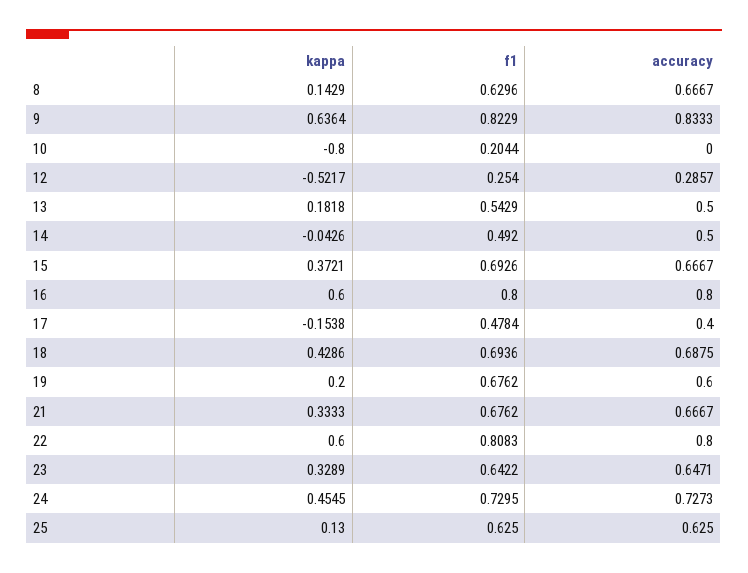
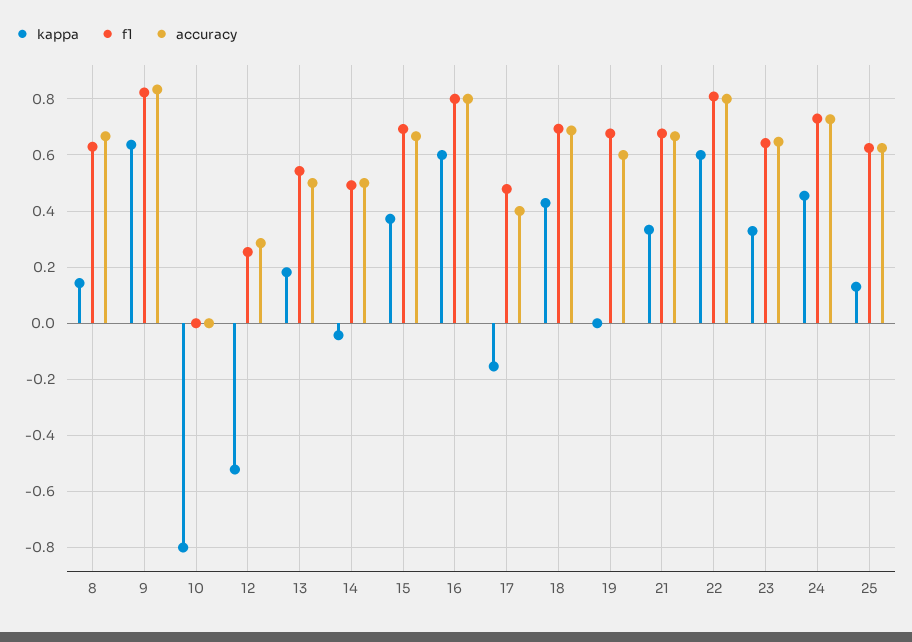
f1, 10: 0.2044 -> 0
kappa, 19: 0.2 -> 0

